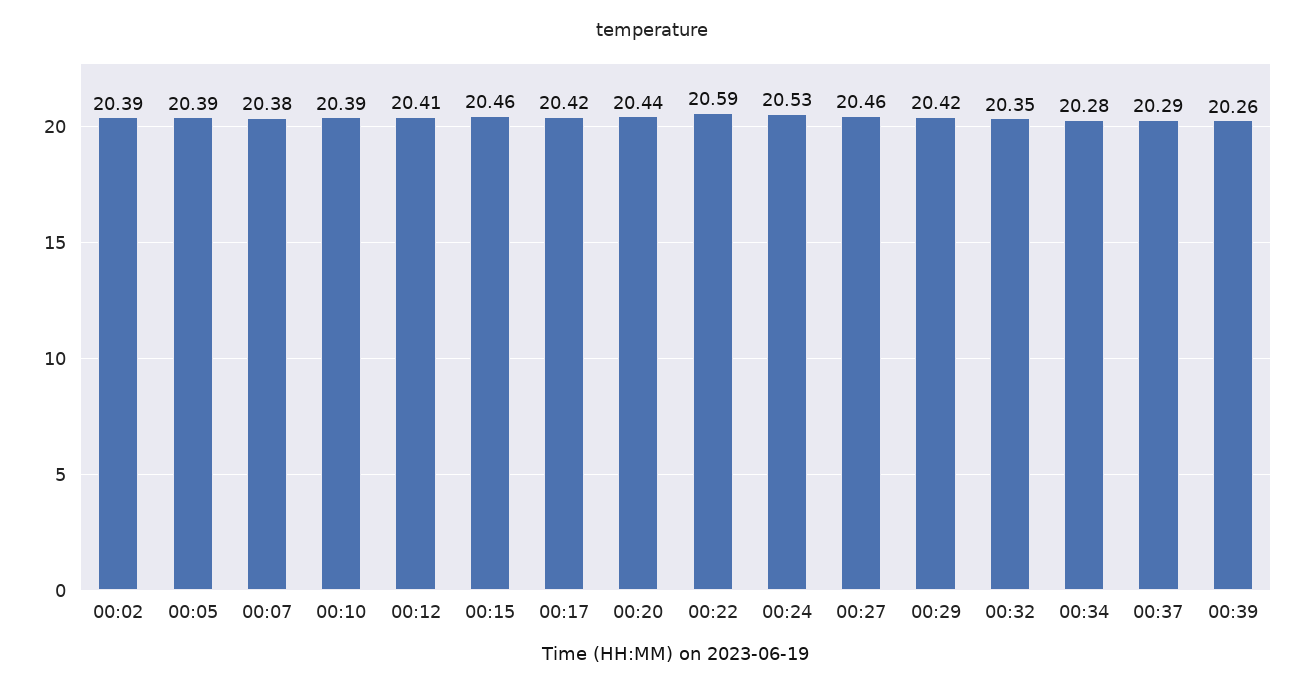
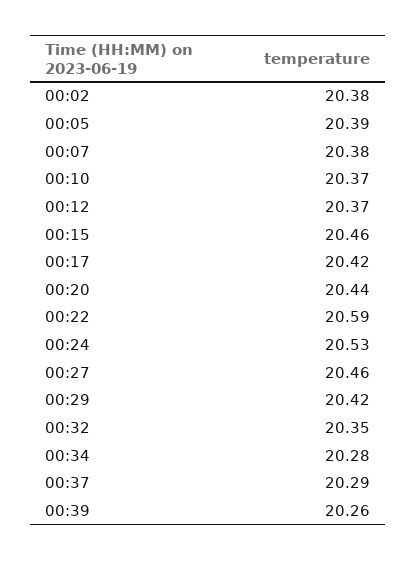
00:02: 20.39 -> 20.38
00:10: 20.39 -> 20.37
00:12: 20.41 -> 20.37

